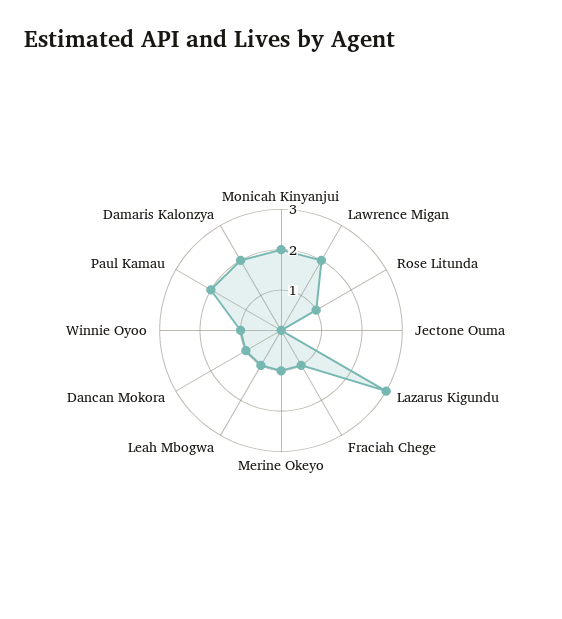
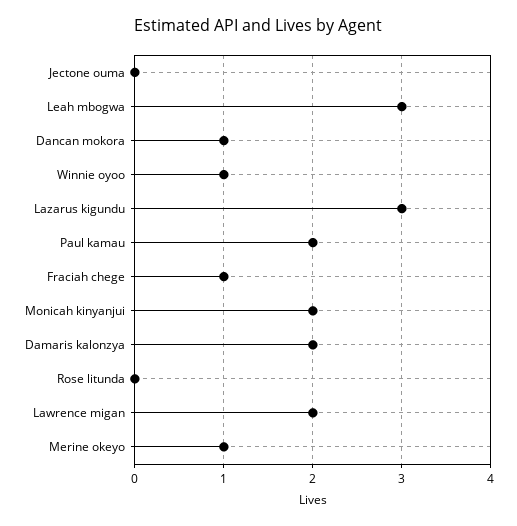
Rose Litunda: 1 -> 0
Leah Mbogwa: 1 -> 3

